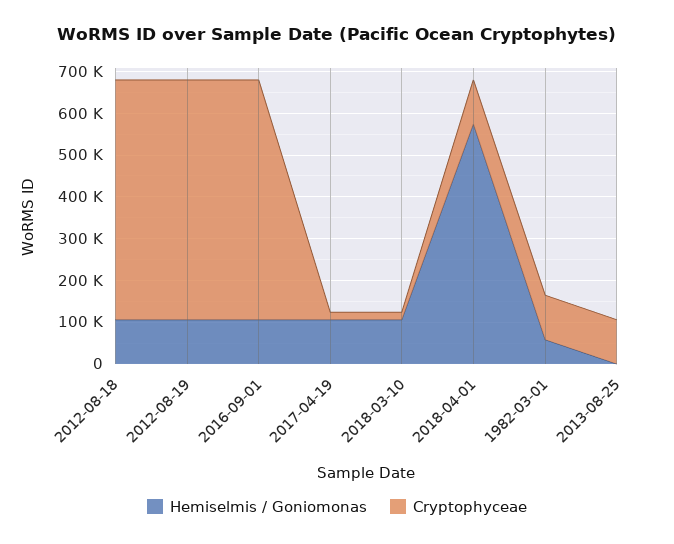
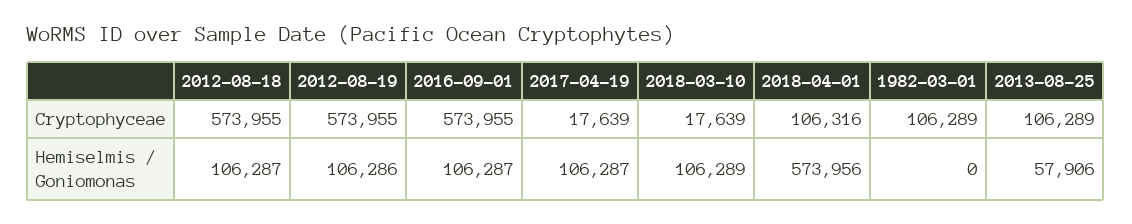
Hemiselmis / Goniomonas, 1982-03-01: 60000 -> 0
Hemiselmis / Goniomonas, 2013-08-25: 0 -> 57906

